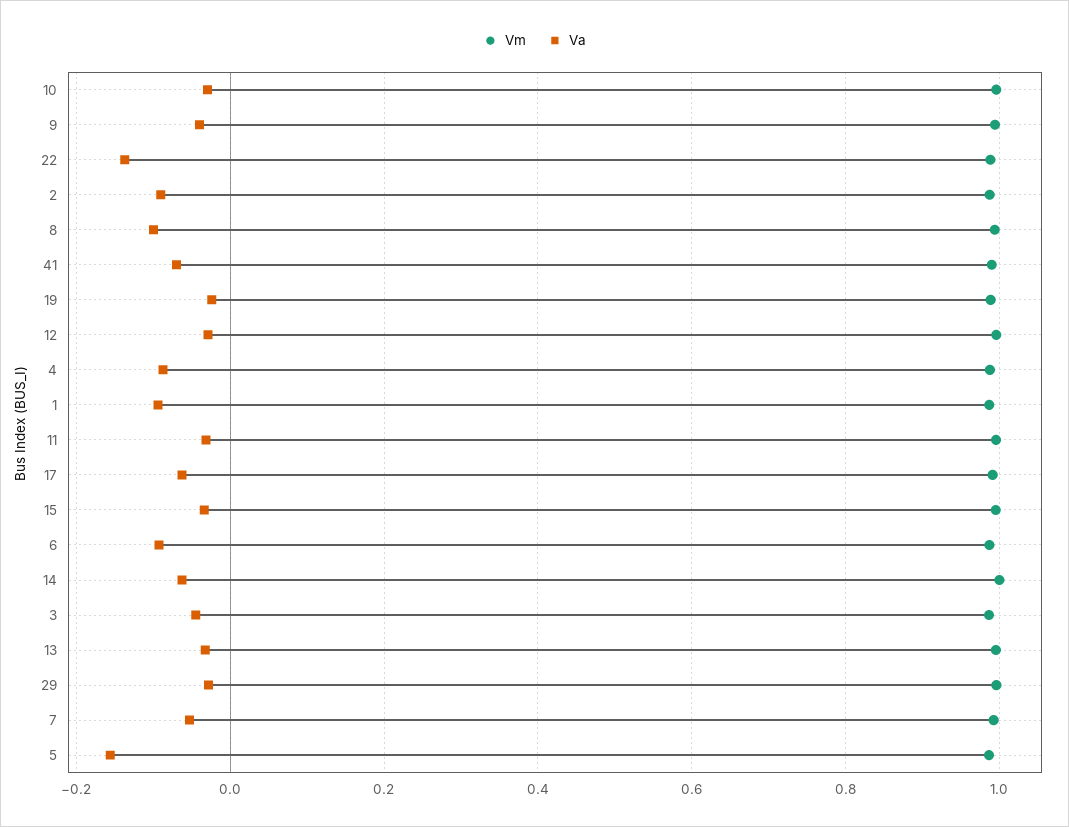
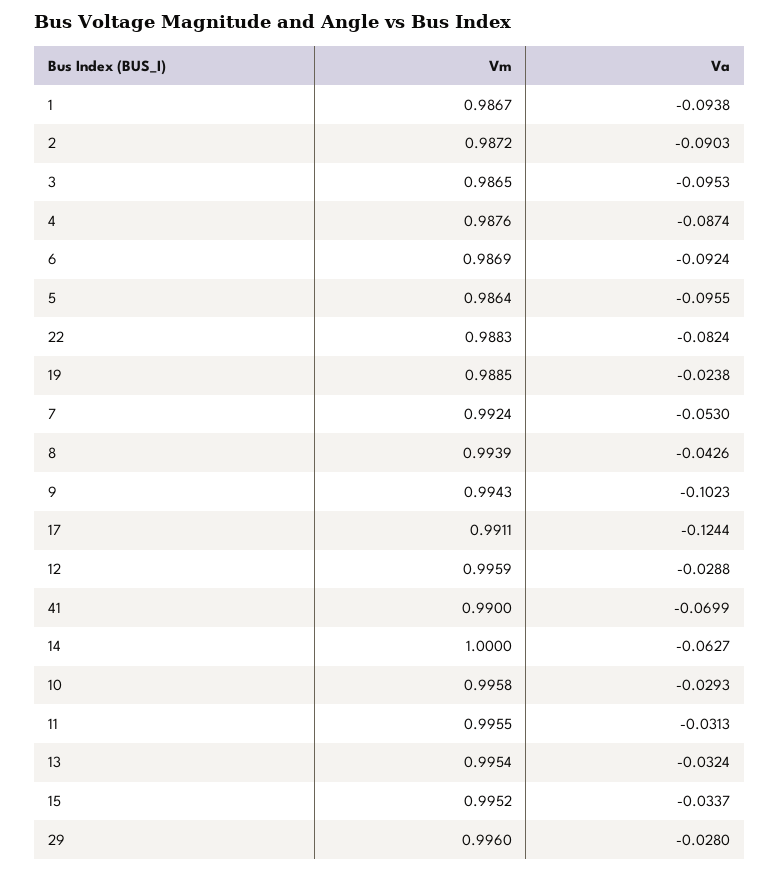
Va, 9: -0.04 -> -0.1023
Va, 22: -0.14 -> -0.0824
Va, 8: -0.1 -> -0.0426
Va, 17: -0.06 -> -0.1244
Va, 3: -0.04 -> -0.0953
Va, 5: -0.16 -> -0.0955

